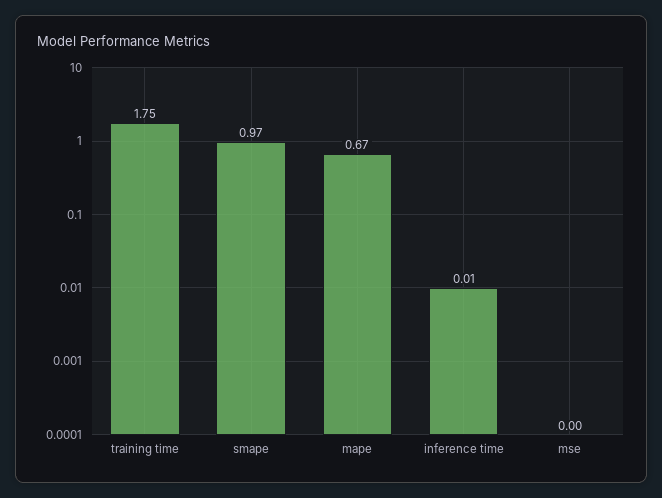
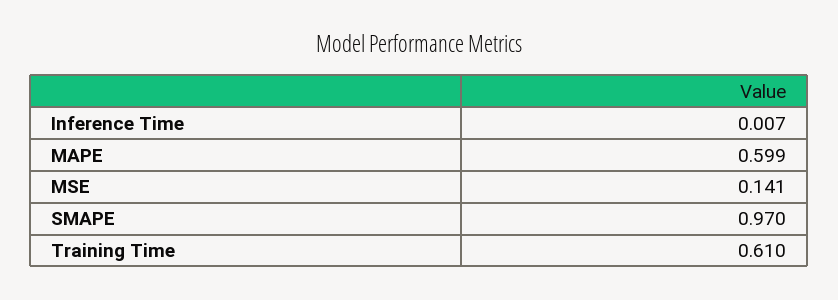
training time: 1.75 -> 0.61
mape: 0.67 -> 0.599
mse: 0 -> 0.141

